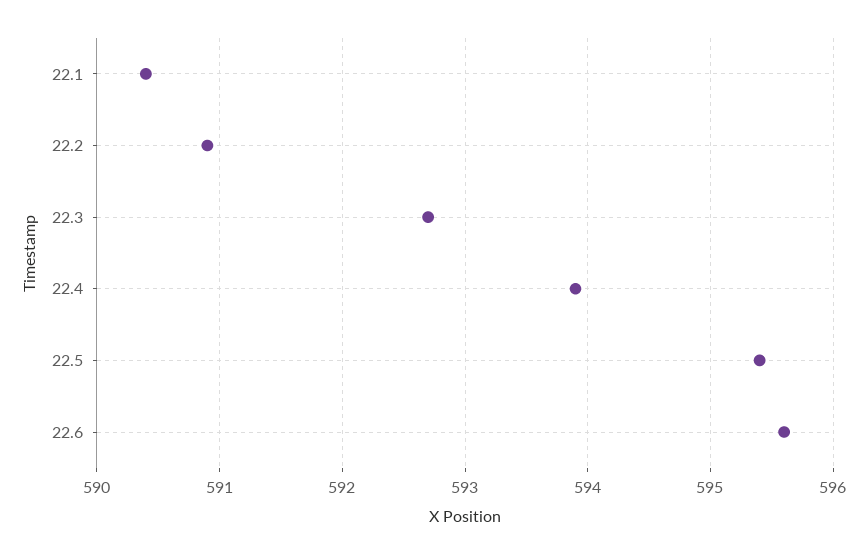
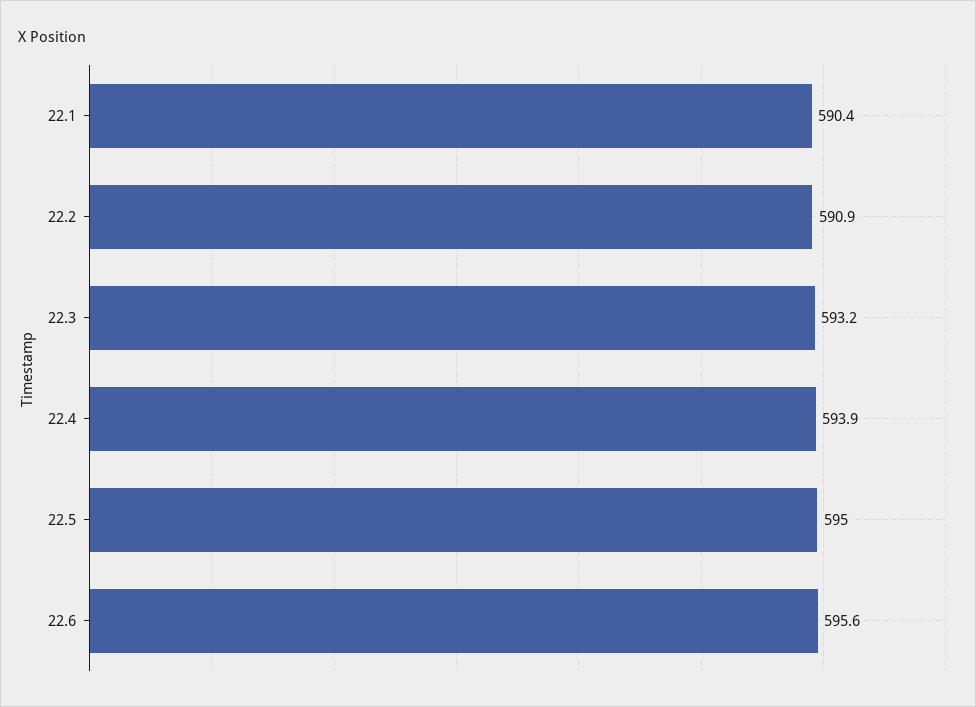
22.3: 592.7 -> 593.2
22.5: 595.4 -> 595

